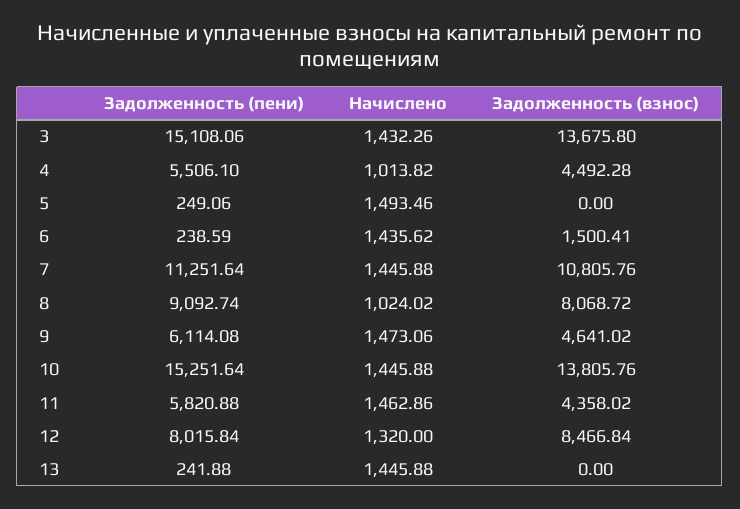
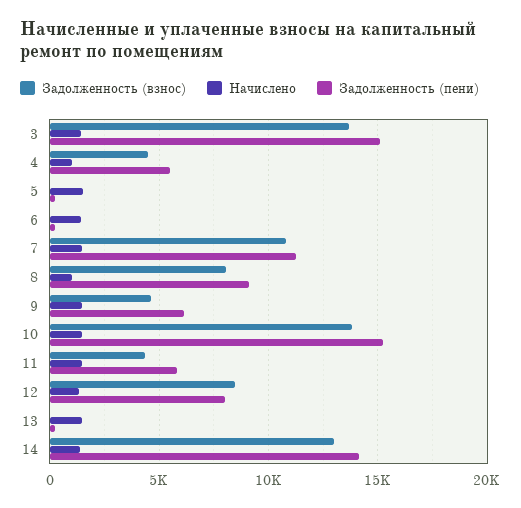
Задолженность (взнос), 6: 1500.41 -> 0
Задолженность (взнос), 14: none -> 13000
Начислено, 14: none -> 1500
Задолженность (пени), 14: none -> 14000

